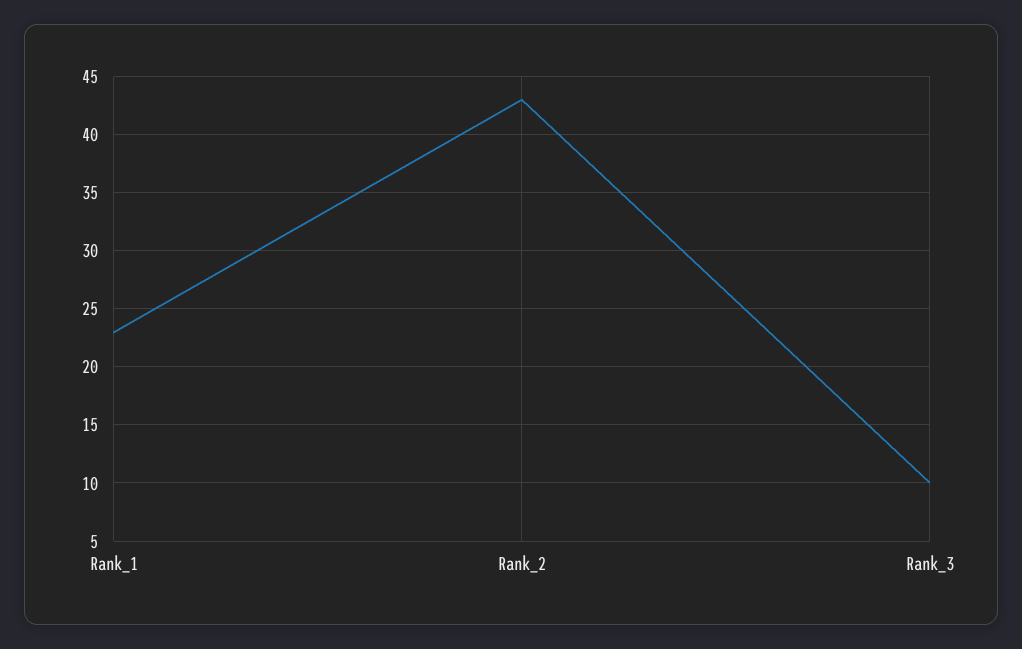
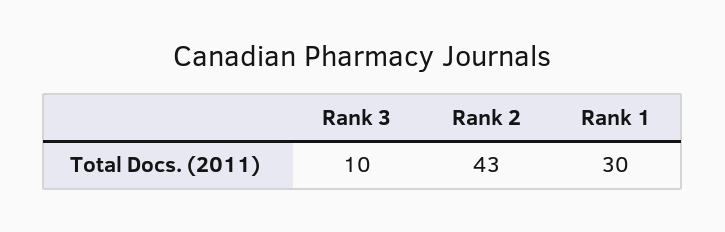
Rank_1: 23 -> 30

